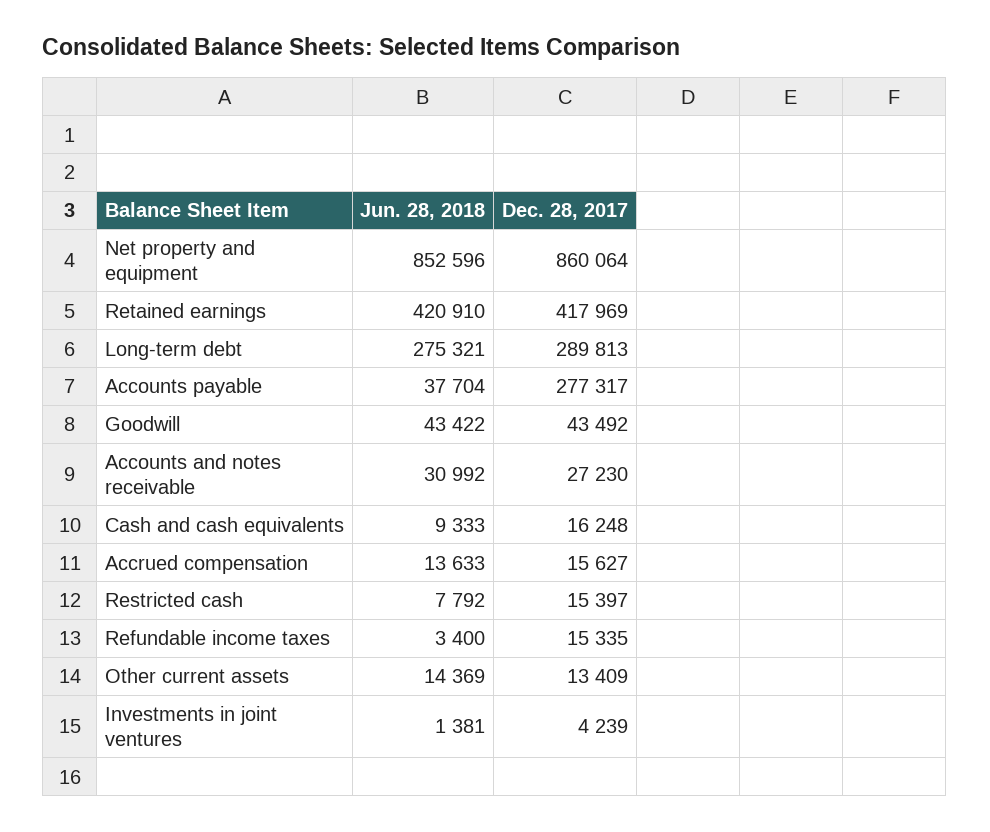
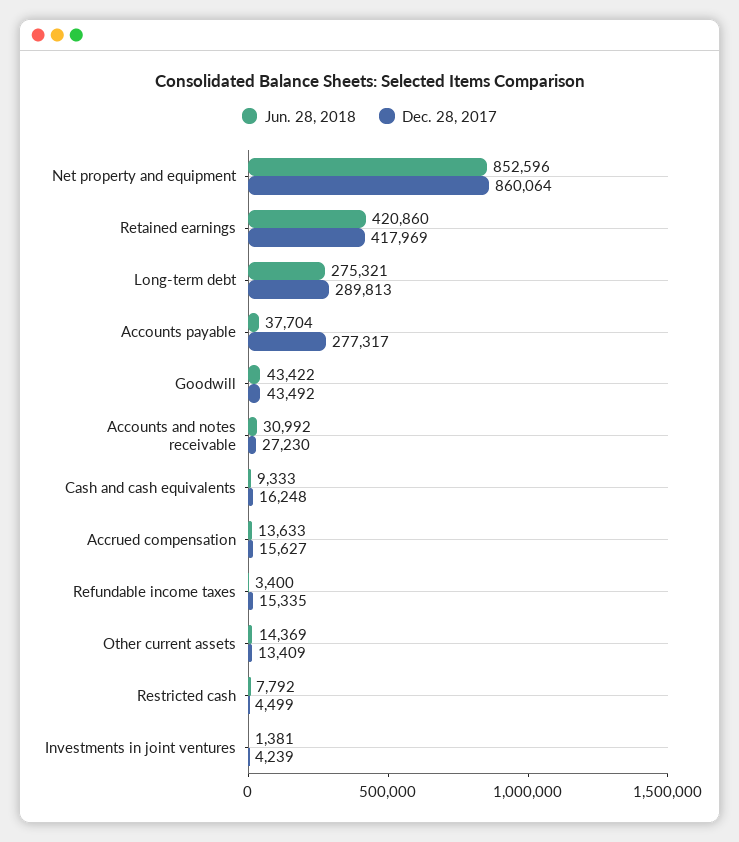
Jun. 28, 2018, Retained earnings: 420910 -> 420860
Dec. 28, 2017, Restricted cash: 15397 -> 4499

